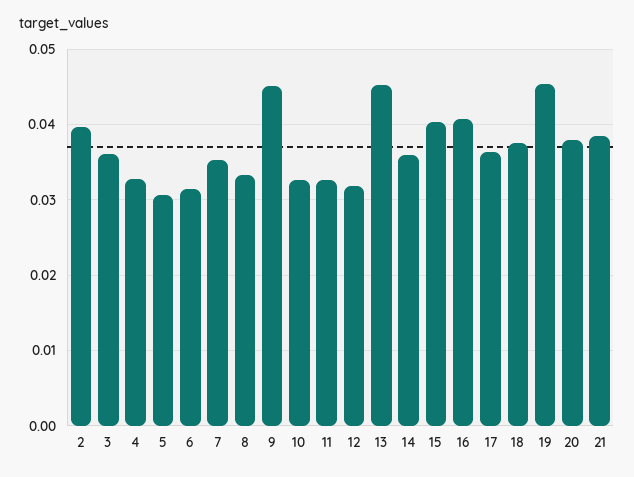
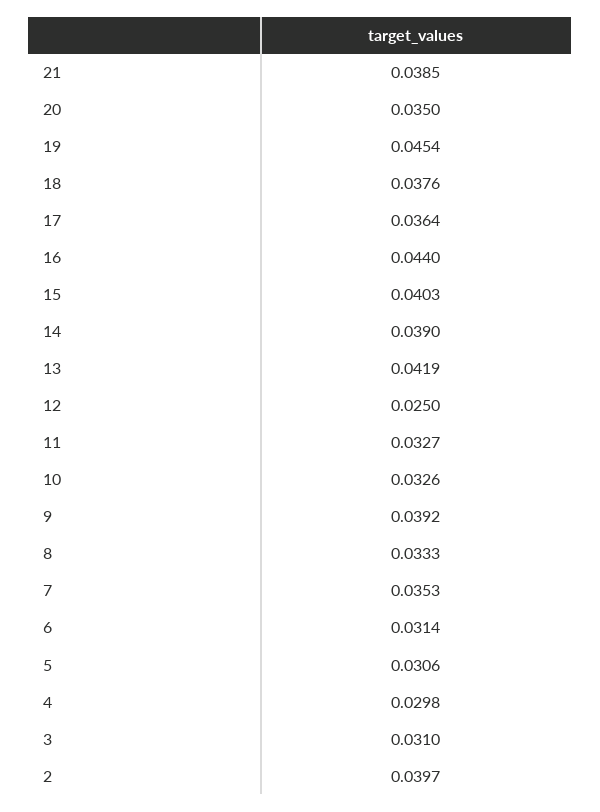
3: 0.036 -> 0.031
4: 0.033 -> 0.0298
9: 0.045 -> 0.0392
12: 0.032 -> 0.025
13: 0.045 -> 0.0419
14: 0.036 -> 0.039
16: 0.041 -> 0.044
20: 0.038 -> 0.035

